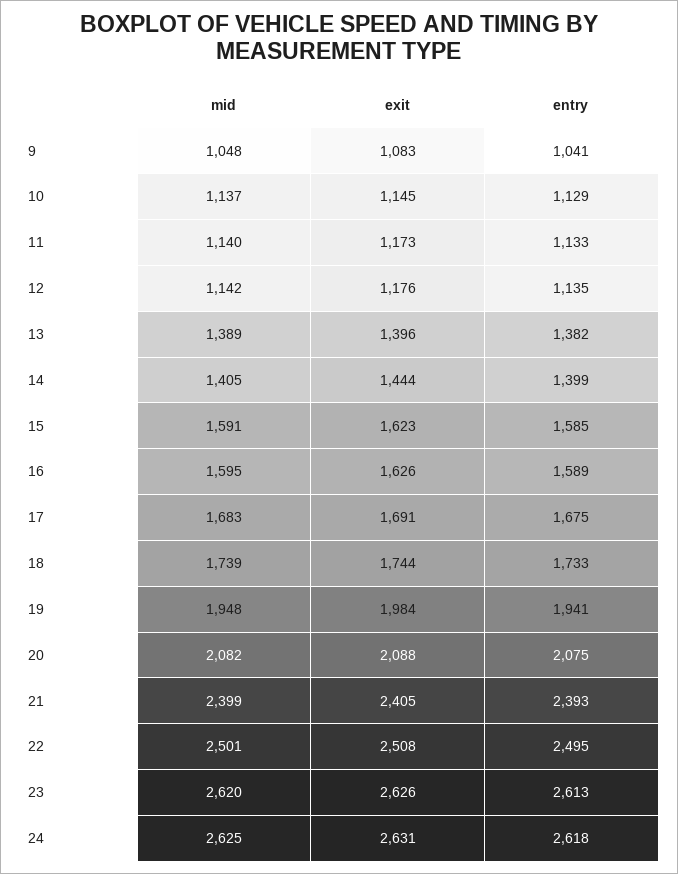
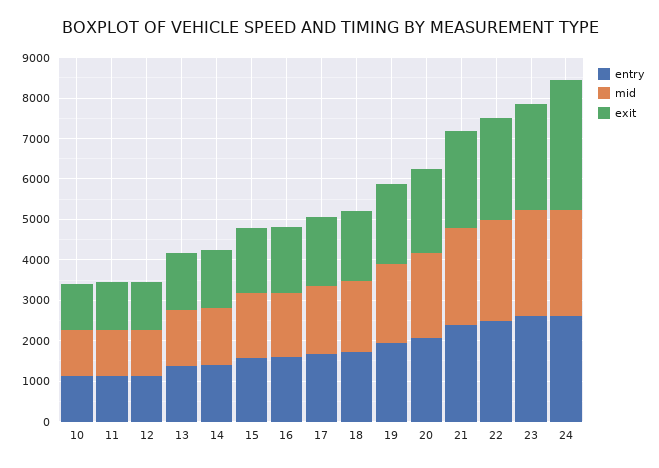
mid, 9: 1048 -> none
exit, 9: 1083 -> none
entry, 9: 1041 -> none
exit, 24: 2631 -> 3200

